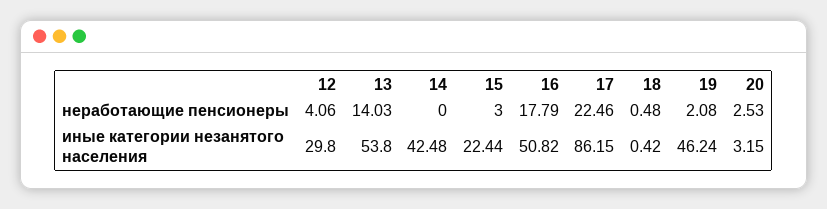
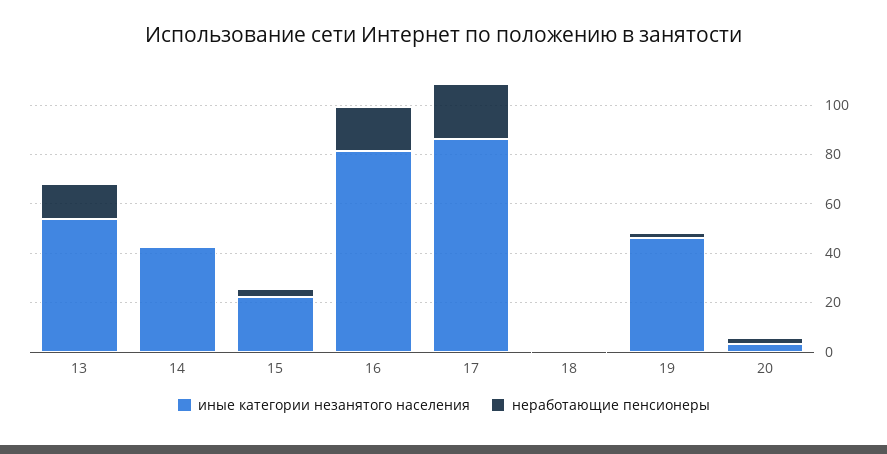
неработающие пенсионеры, 12: 4.06 -> none
иные категории незанятого населения, 12: 29.8 -> none
иные категории незанятого населения, 16: 50.82 -> 80

